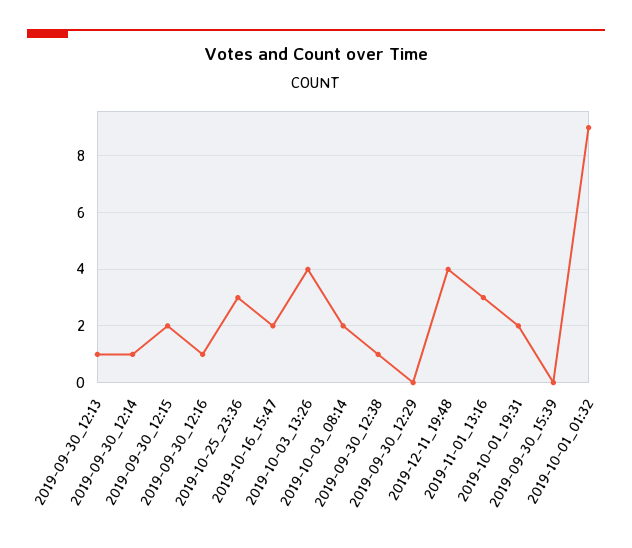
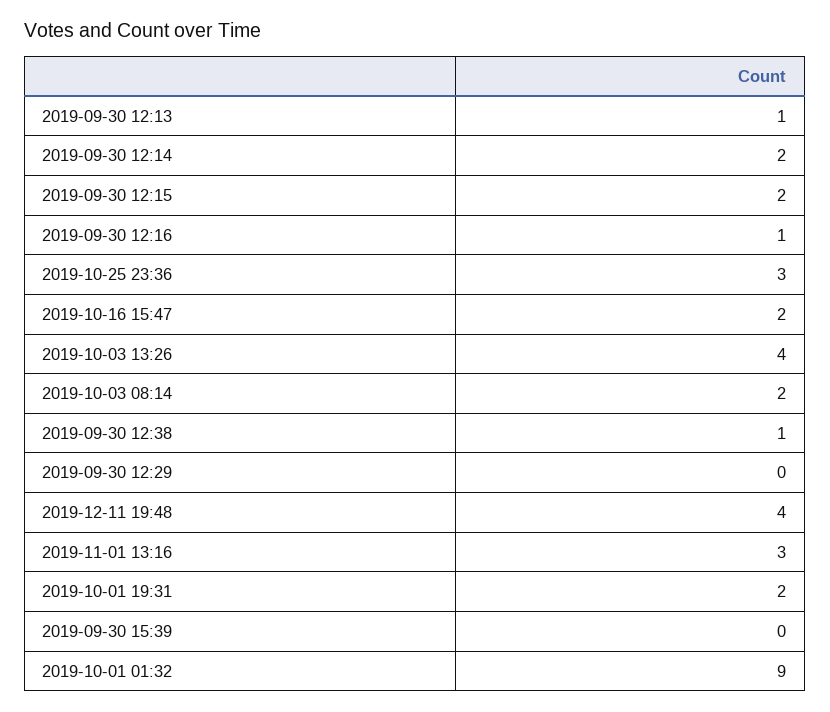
2019-09-30_12:14: 1 -> 2

